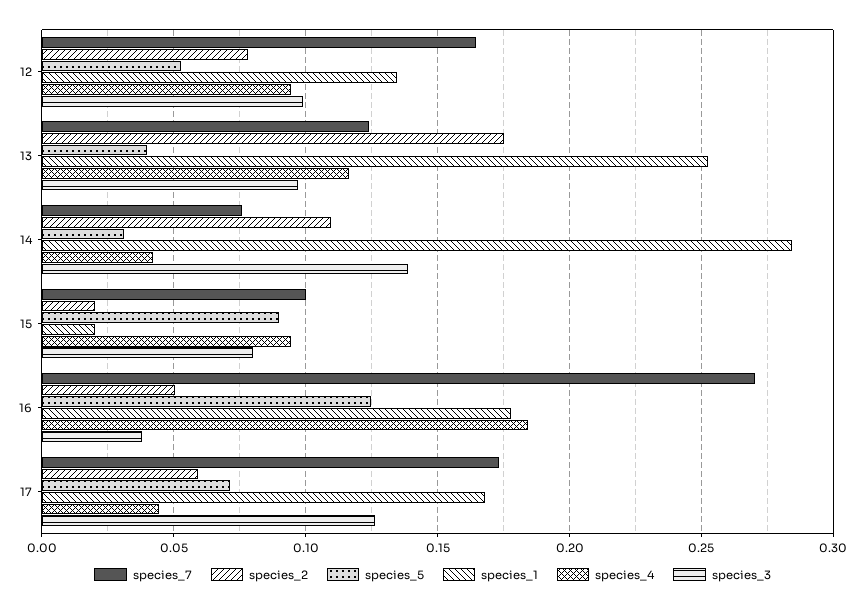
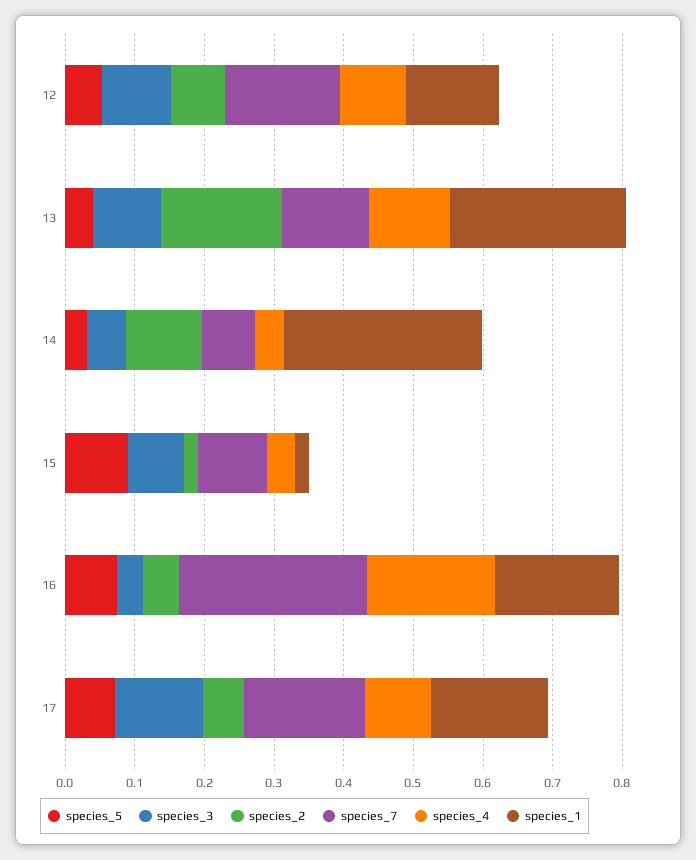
species_3, 14: 0.14 -> 0.06
species_4, 15: 0.095 -> 0.04
species_5, 16: 0.125 -> 0.08
species_4, 17: 0.045 -> 0.1

